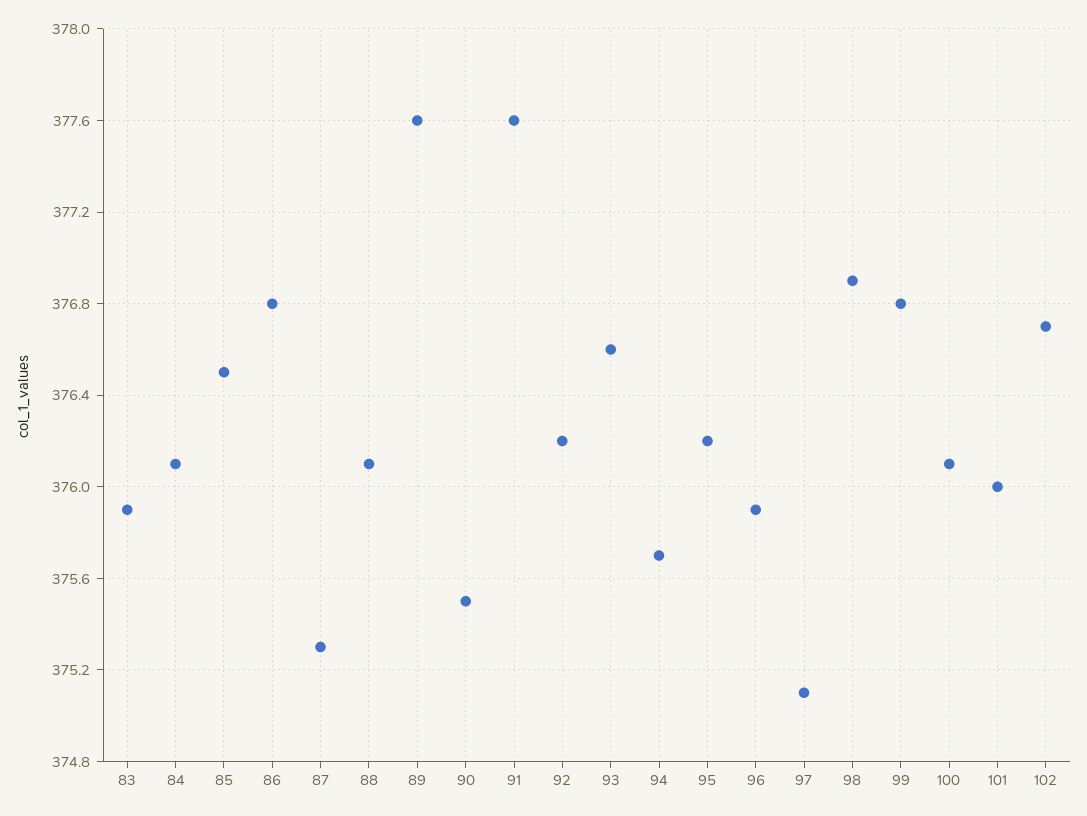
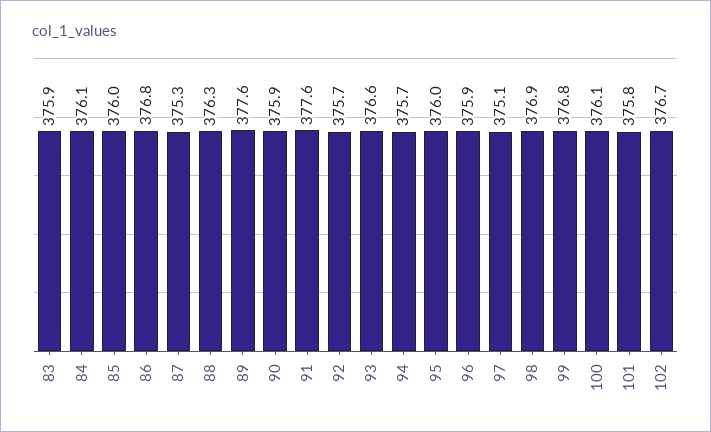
85: 376.5 -> 376
88: 376.1 -> 376.3
90: 375.5 -> 375.9
92: 376.2 -> 375.7
95: 376.2 -> 376
101: 376 -> 375.8

